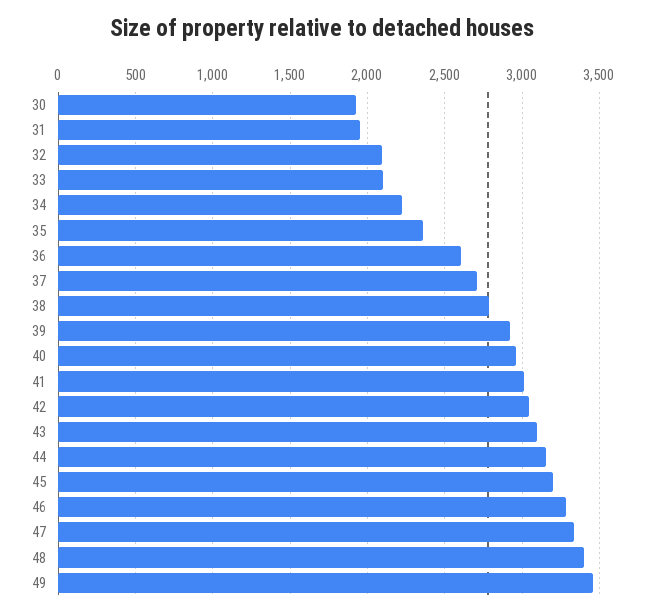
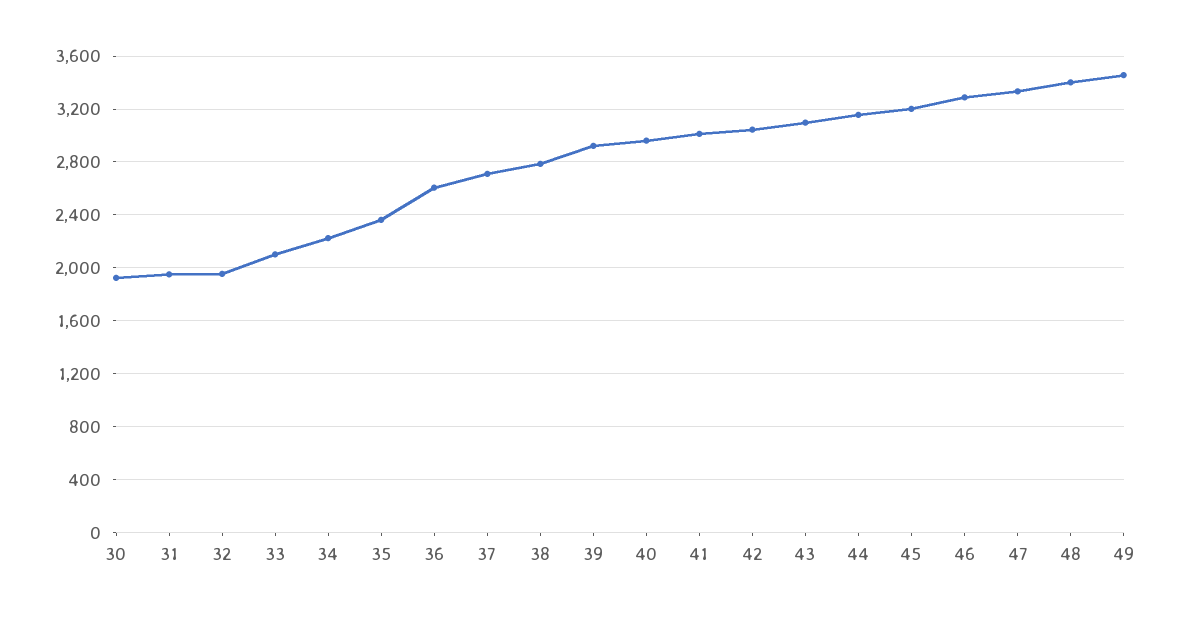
32: 2100 -> 1950

